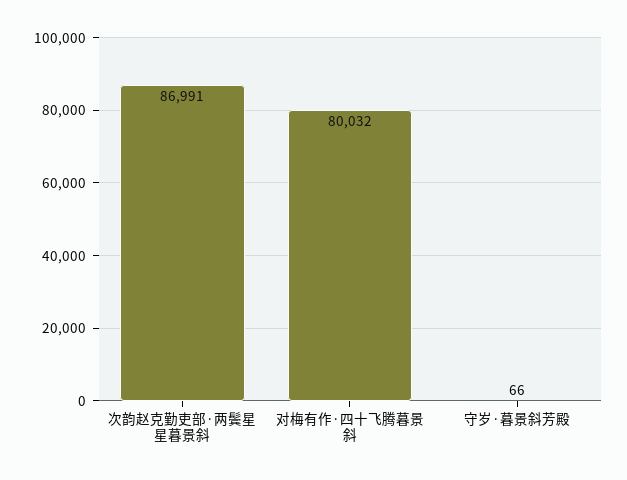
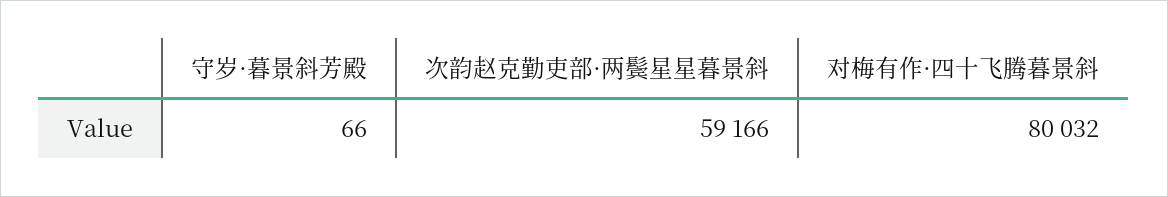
次韵赵克勤吏部·两鬓星星暮景斜: 86991 -> 59166

